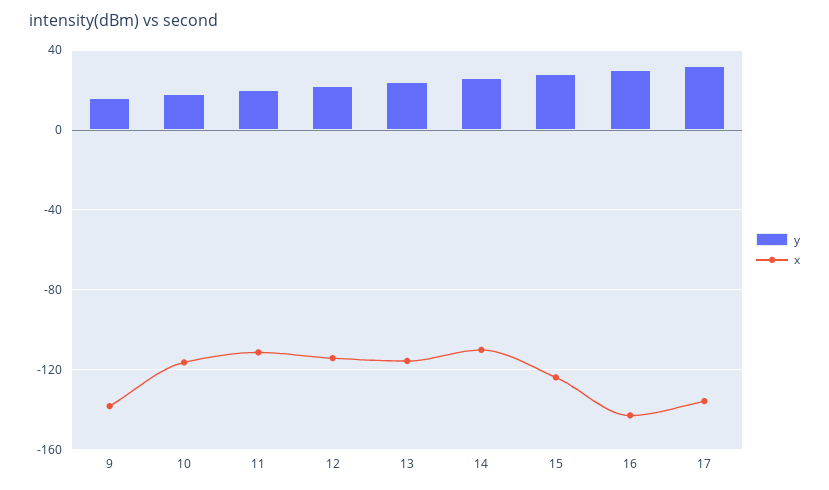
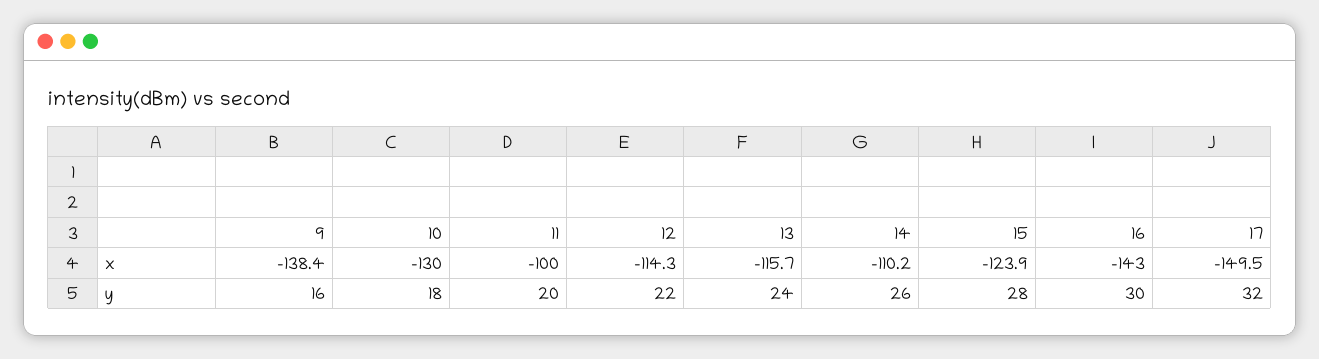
x, 10: -115 -> -130
x, 11: -110 -> -100
x, 17: -135 -> -149.5

